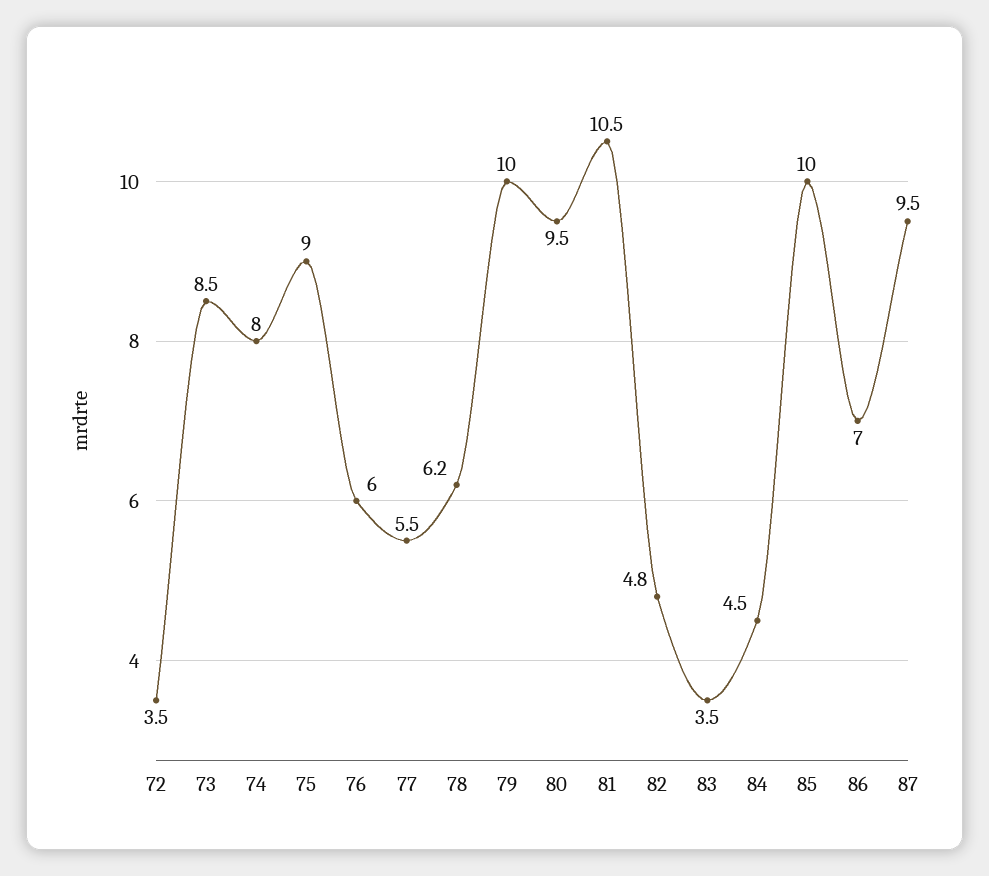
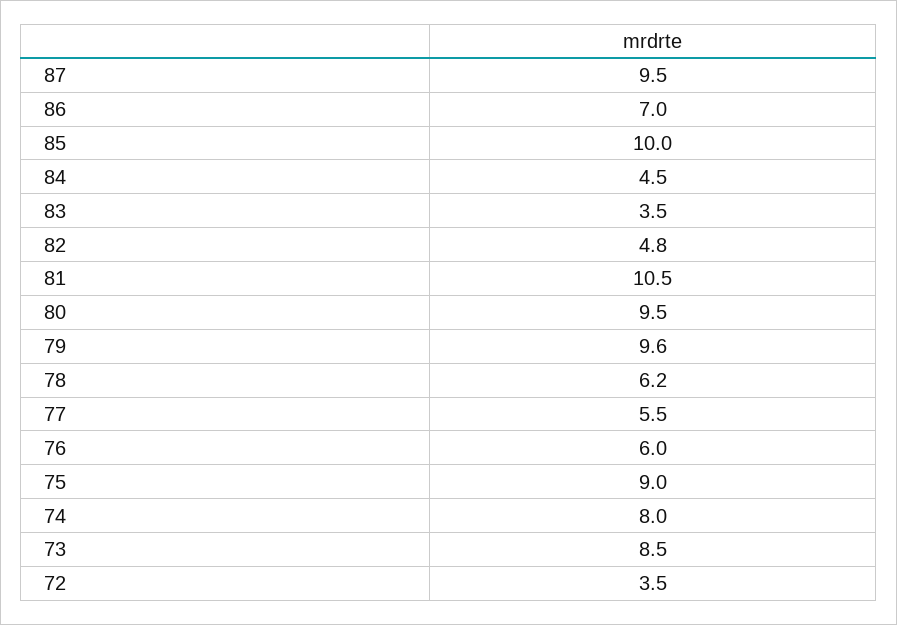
79: 10 -> 9.6

